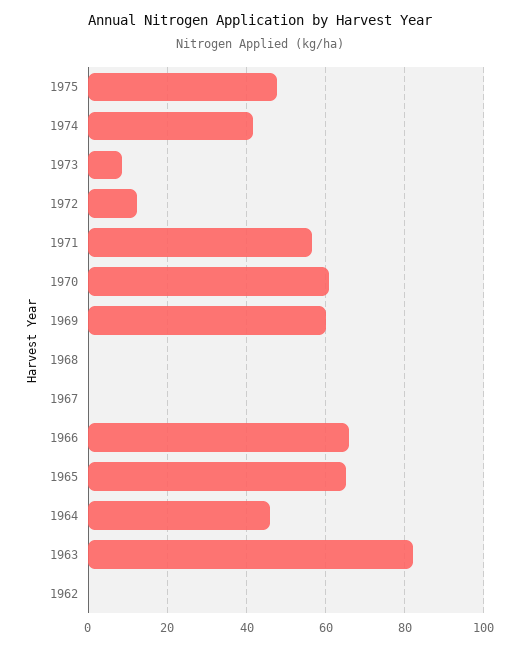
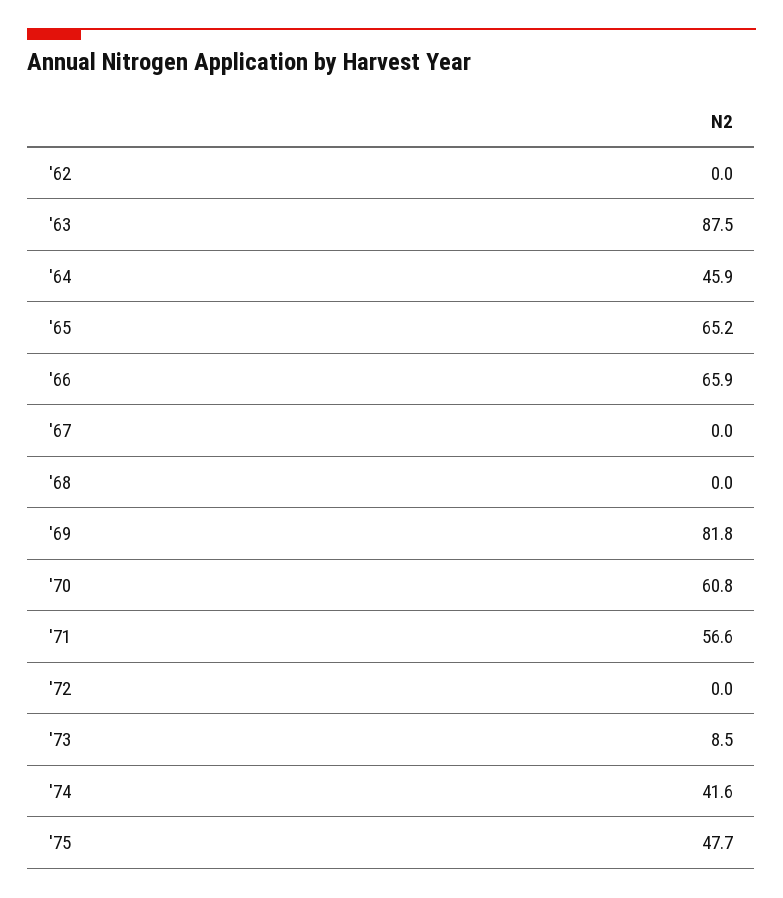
1972: 12 -> 0
1969: 60 -> 81.8
1963: 82 -> 87.5

